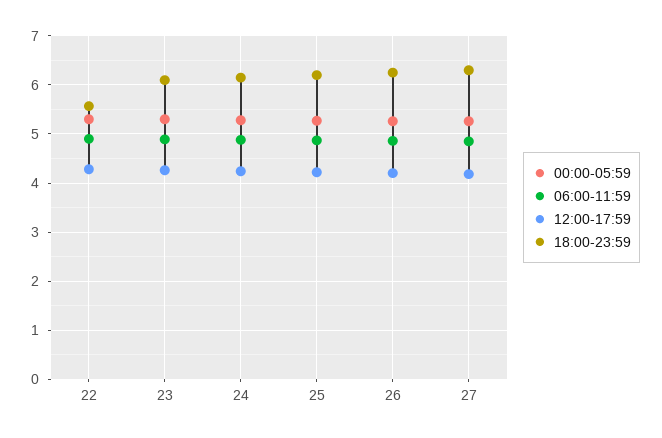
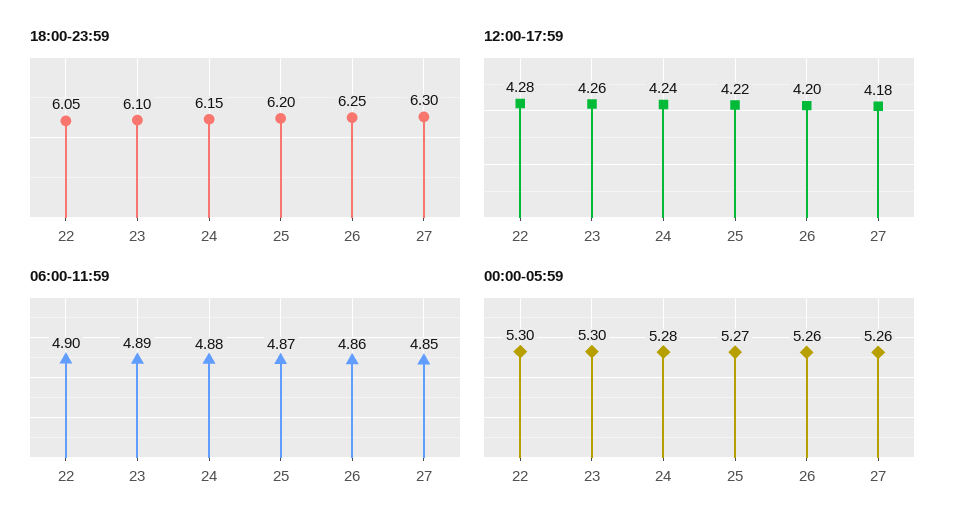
18:00-23:59, 22: 5.6 -> 6.05

